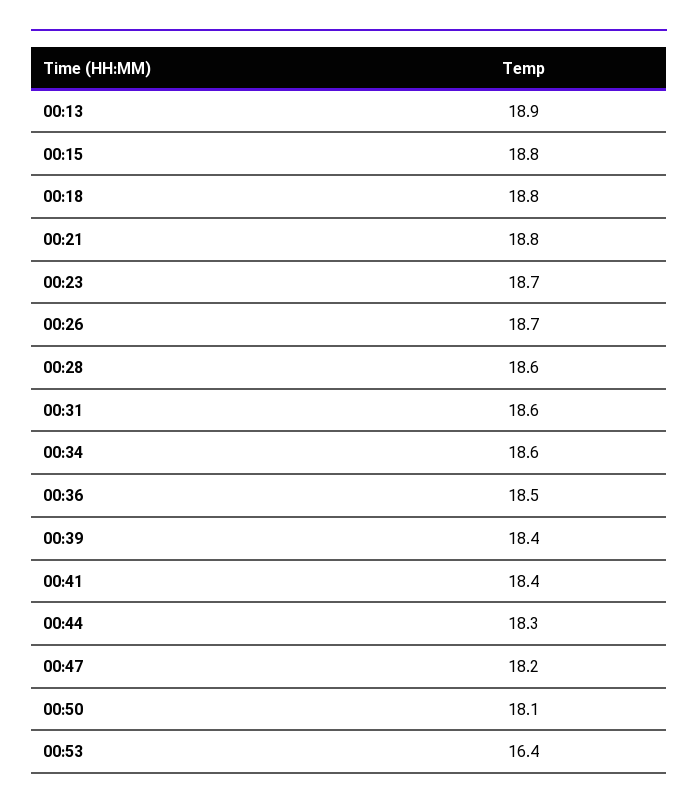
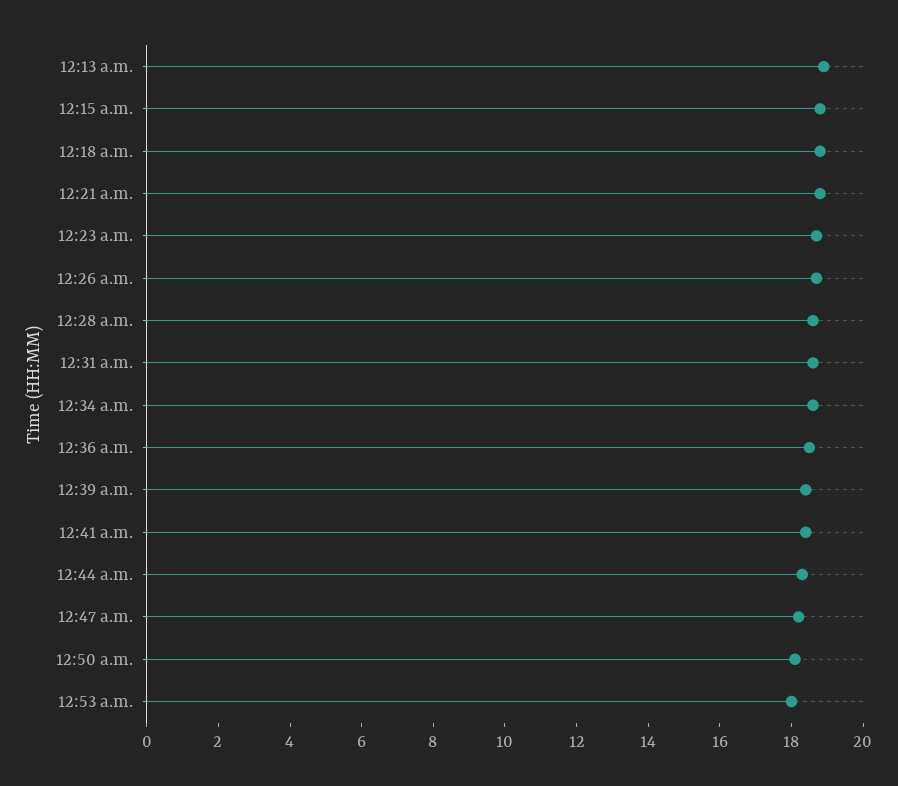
00:53: 16.4 -> 18

